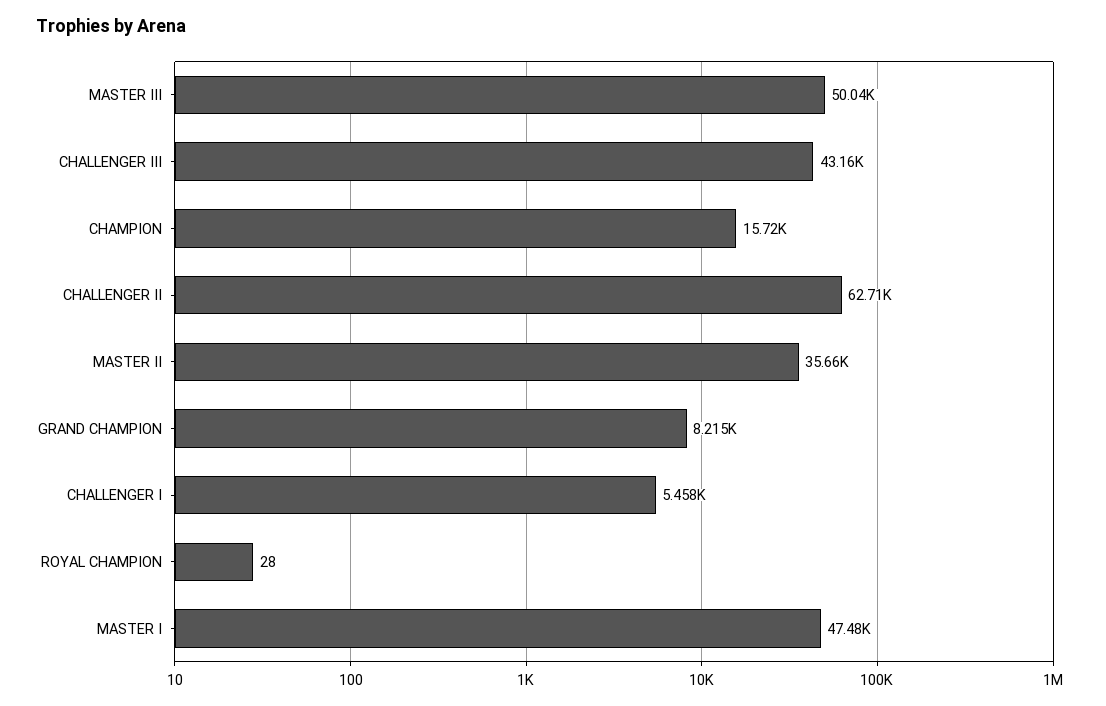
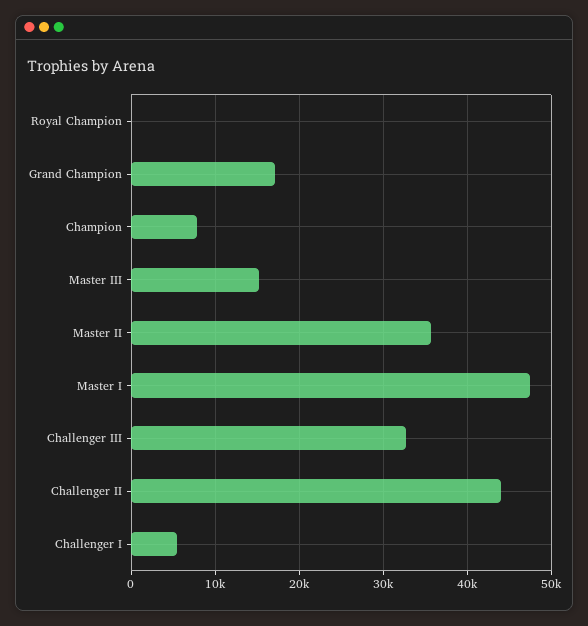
MASTER III: 50040 -> 15000
CHALLENGER III: 43160 -> 33000
CHAMPION: 15720 -> 8000
CHALLENGER II: 62710 -> 44000
GRAND CHAMPION: 8215 -> 17000

